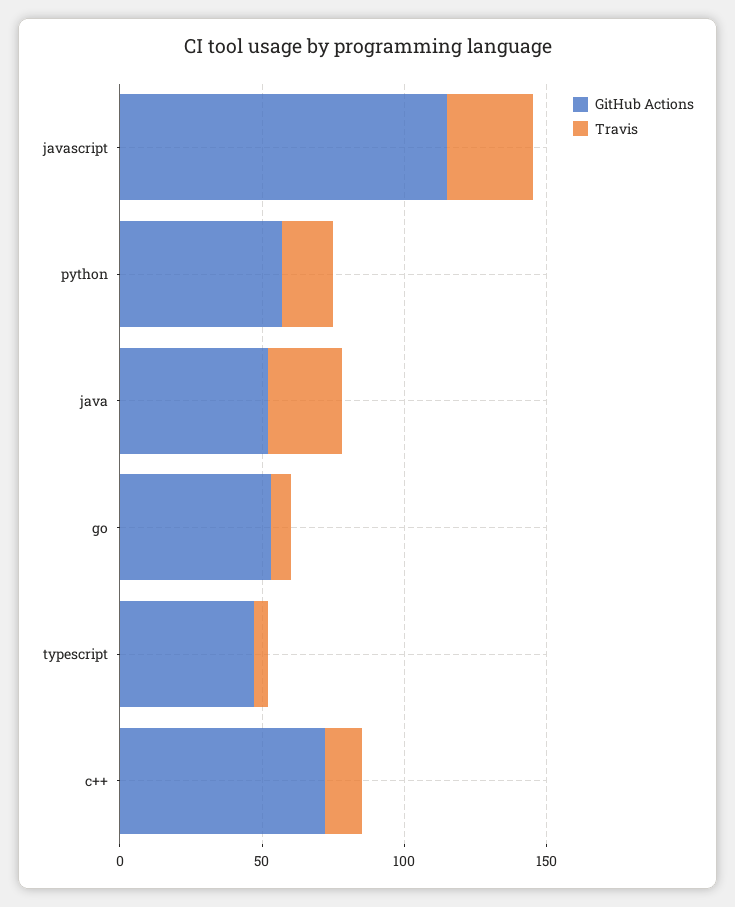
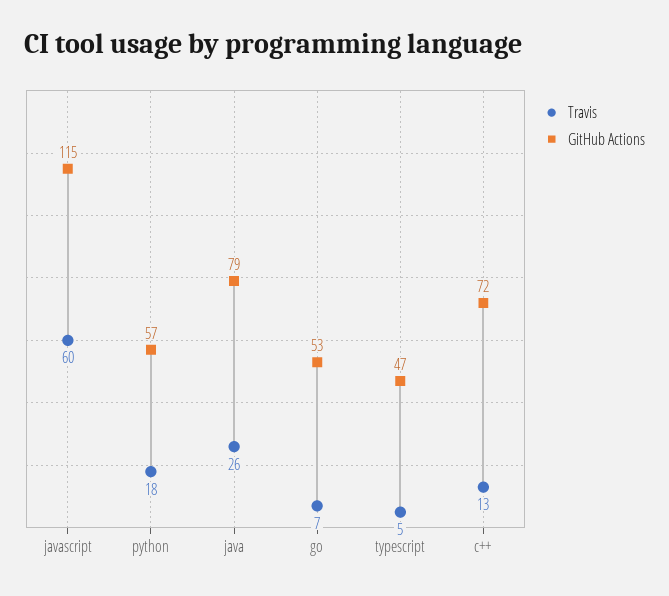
Travis, javascript: 30 -> 60
GitHub Actions, java: 50 -> 79

